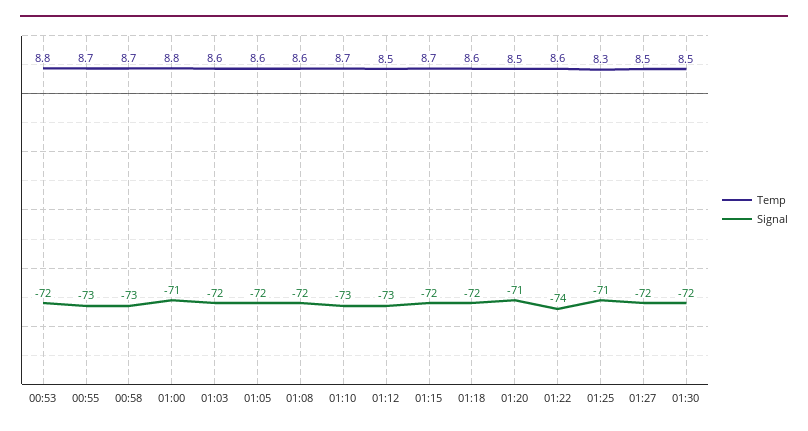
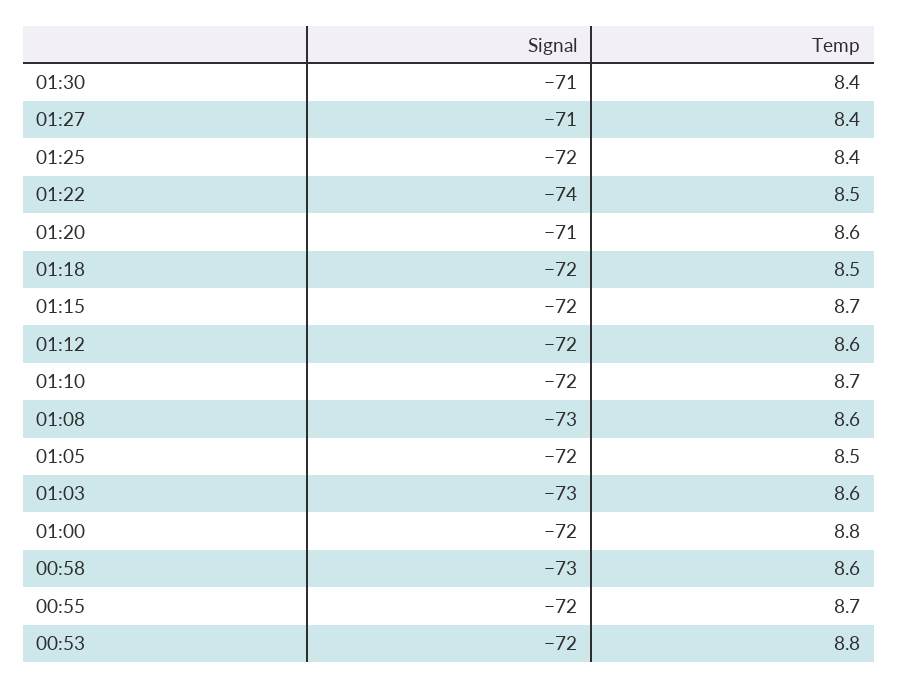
Signal, 00:55: -73 -> -72
Temp, 00:58: 8.7 -> 8.6
Signal, 01:00: -71 -> -72
Signal, 01:03: -72 -> -73
Temp, 01:05: 8.6 -> 8.5
Signal, 01:08: -72 -> -73
Signal, 01:10: -73 -> -72
Temp, 01:12: 8.5 -> 8.6
Signal, 01:12: -73 -> -72
Temp, 01:18: 8.6 -> 8.5
Temp, 01:20: 8.5 -> 8.6
Temp, 01:22: 8.6 -> 8.5
Temp, 01:25: 8.3 -> 8.4
Signal, 01:25: -71 -> -72
Temp, 01:27: 8.5 -> 8.4
Signal, 01:27: -72 -> -71
Temp, 01:30: 8.5 -> 8.4
Signal, 01:30: -72 -> -71

